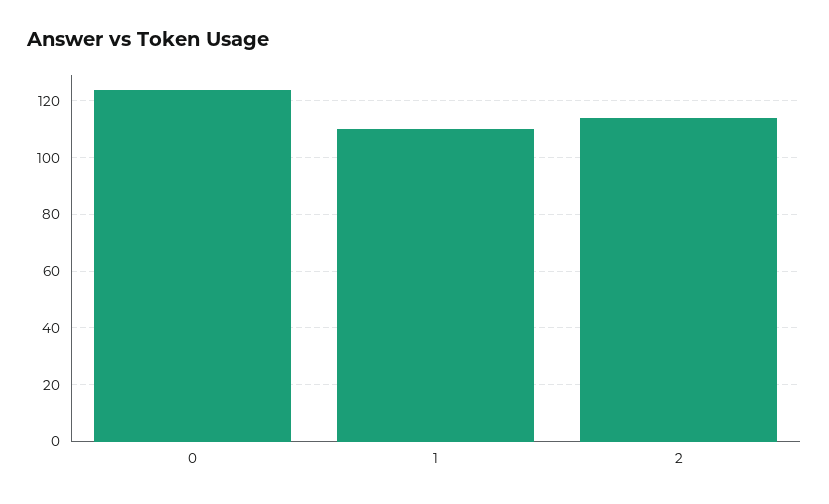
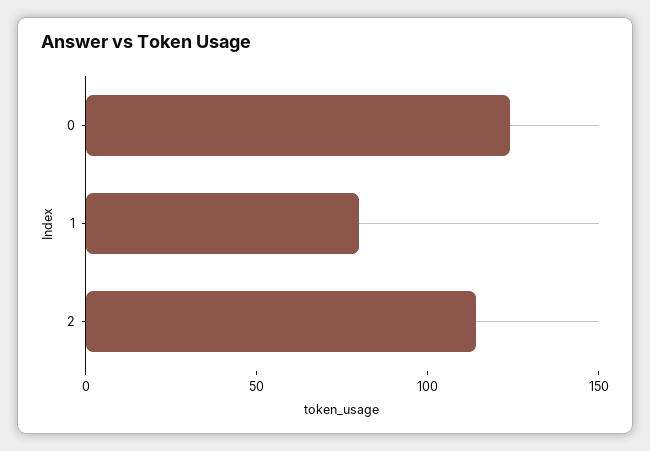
1: 110 -> 80

